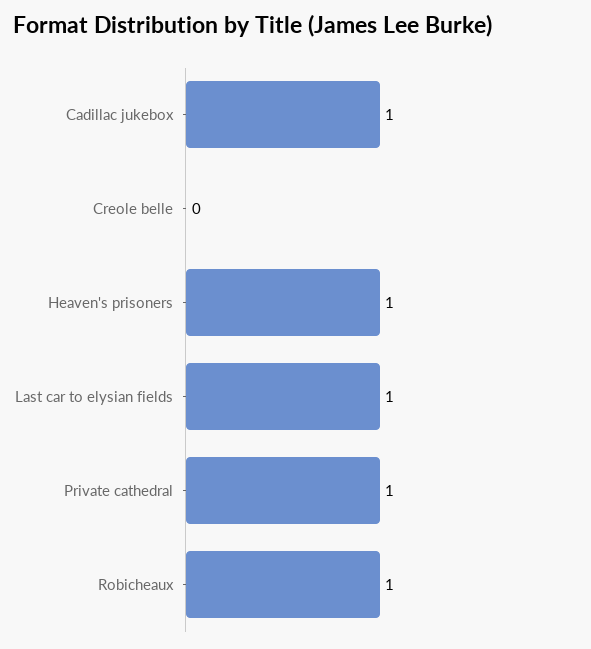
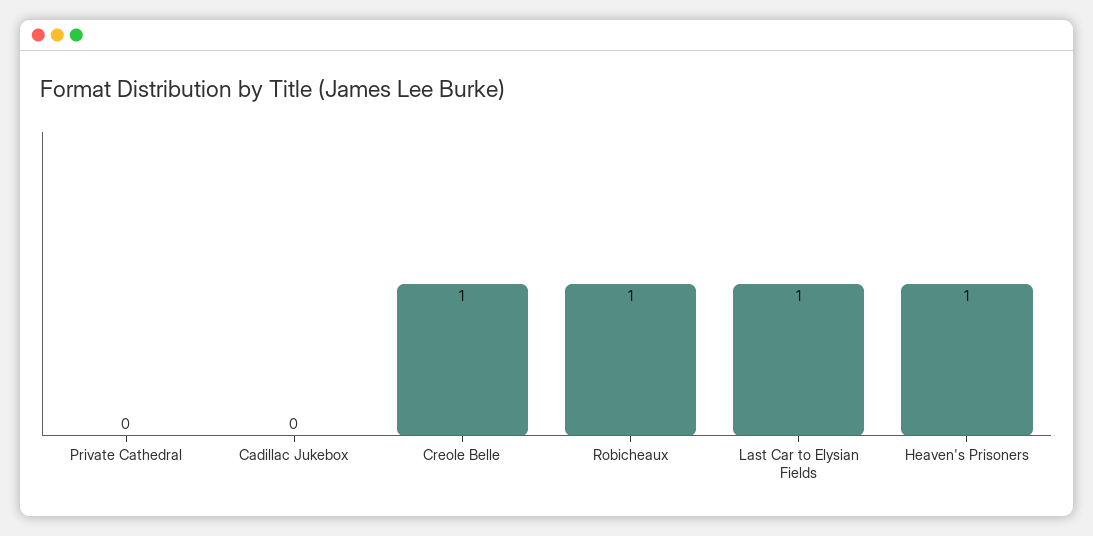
Cadillac jukebox: 1 -> 0
Creole belle: 0 -> 1
Private cathedral: 1 -> 0

